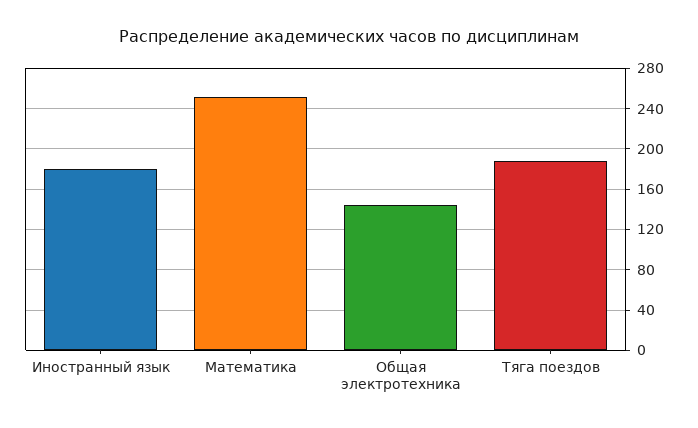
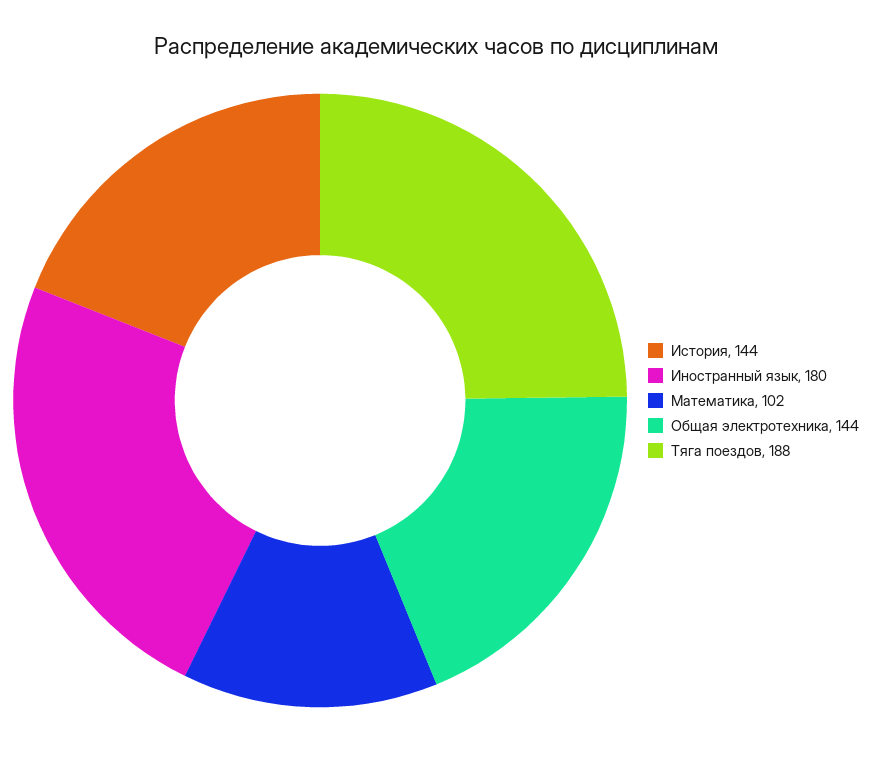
Математика: 250 -> 102
История: none -> 144

